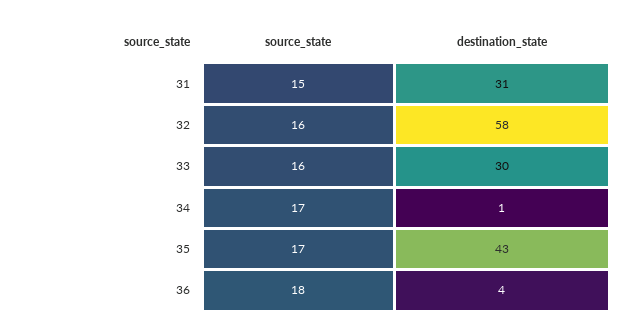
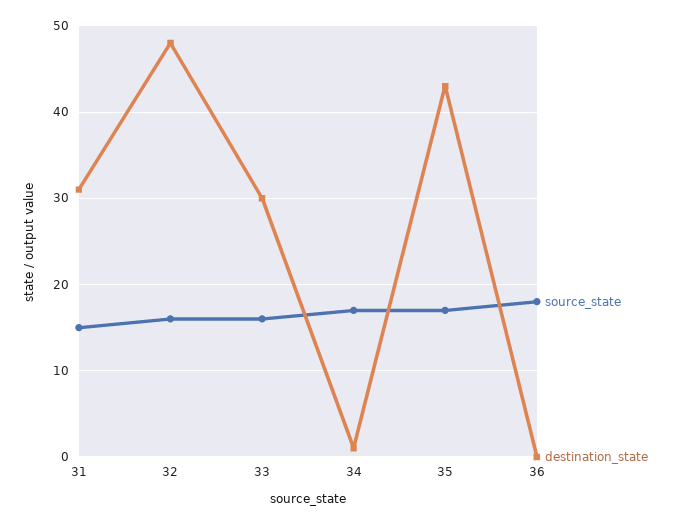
destination_state, 32: 58 -> 48
destination_state, 36: 4 -> 0

